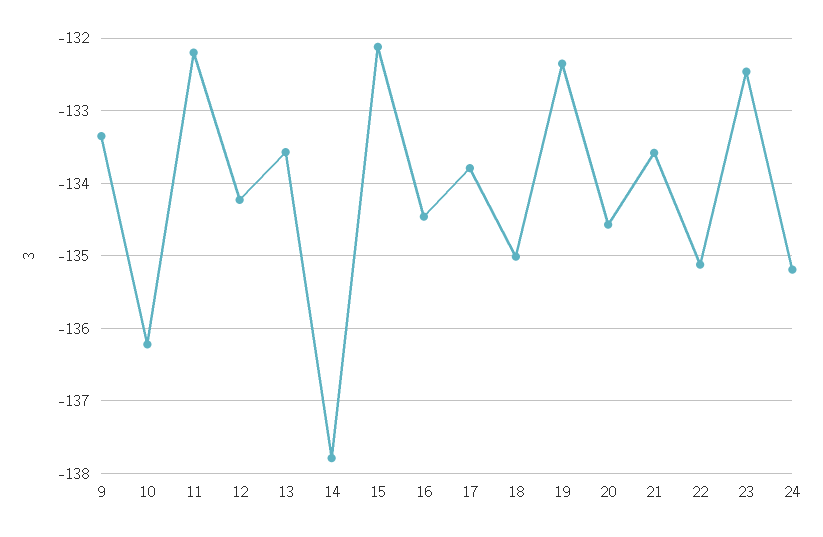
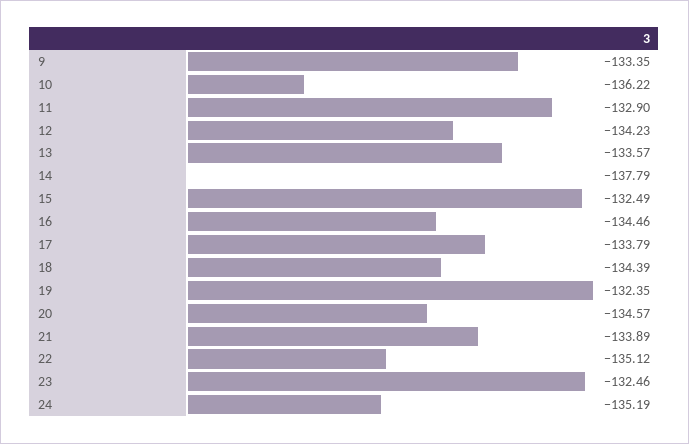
11: -132.2 -> -132.9
15: -132.1 -> -132.49
18: -135 -> -134.39
21: -133.6 -> -133.89

